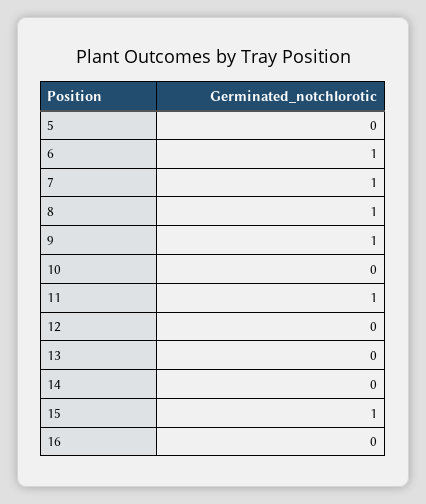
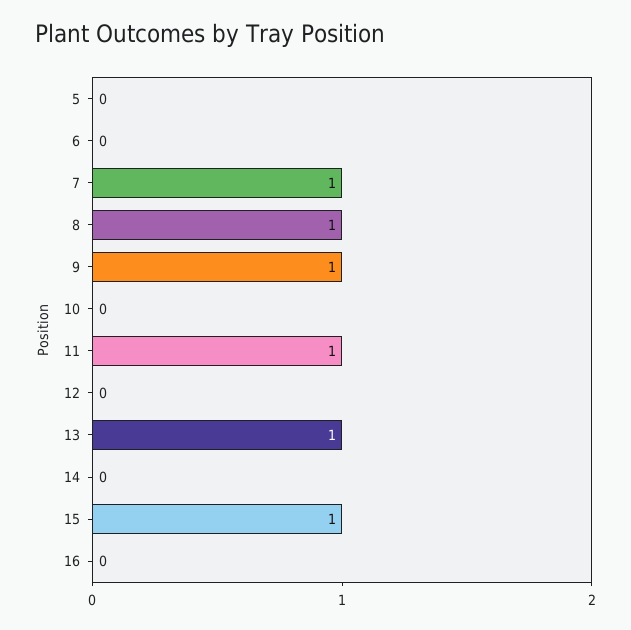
6: 1 -> 0
13: 0 -> 1

